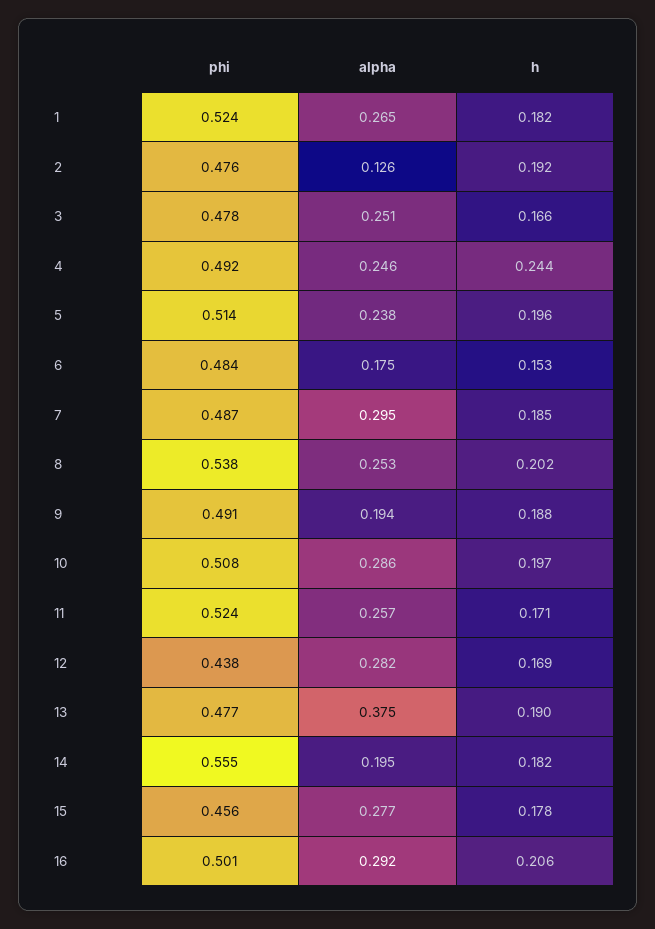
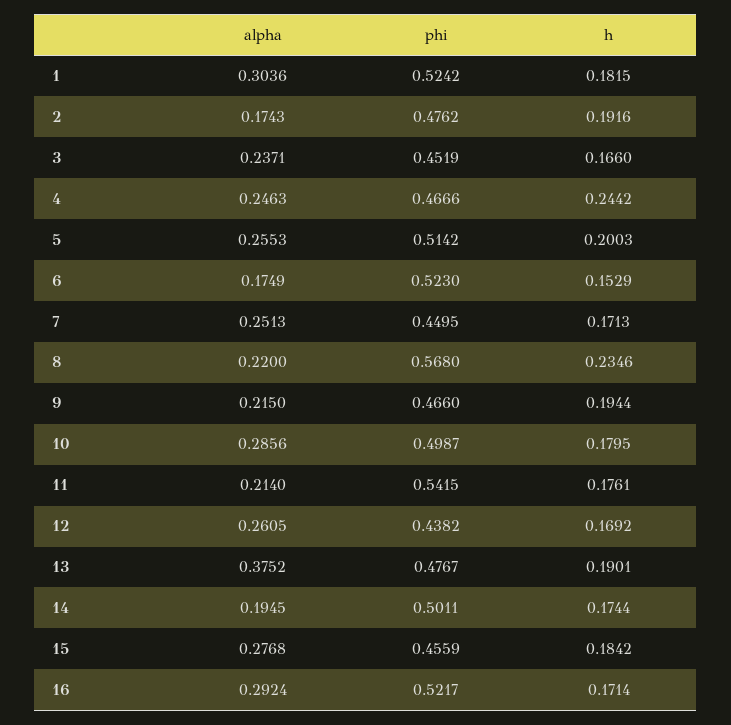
alpha, 1: 0.265 -> 0.3036
alpha, 2: 0.126 -> 0.1743
phi, 3: 0.478 -> 0.4519
alpha, 3: 0.251 -> 0.2371
phi, 4: 0.492 -> 0.4666
alpha, 5: 0.238 -> 0.2553
h, 5: 0.196 -> 0.2003
phi, 6: 0.484 -> 0.523
phi, 7: 0.487 -> 0.4495
alpha, 7: 0.295 -> 0.2513
h, 7: 0.185 -> 0.1713
phi, 8: 0.538 -> 0.568
alpha, 8: 0.253 -> 0.22
h, 8: 0.202 -> 0.2346
phi, 9: 0.491 -> 0.466
alpha, 9: 0.194 -> 0.215
h, 9: 0.188 -> 0.1944
phi, 10: 0.508 -> 0.4987
h, 10: 0.197 -> 0.1795
phi, 11: 0.524 -> 0.5415
alpha, 11: 0.257 -> 0.214
h, 11: 0.171 -> 0.1761
alpha, 12: 0.282 -> 0.2605
phi, 14: 0.555 -> 0.5011
h, 14: 0.182 -> 0.1744
h, 15: 0.178 -> 0.1842
phi, 16: 0.501 -> 0.5217
h, 16: 0.206 -> 0.1714

